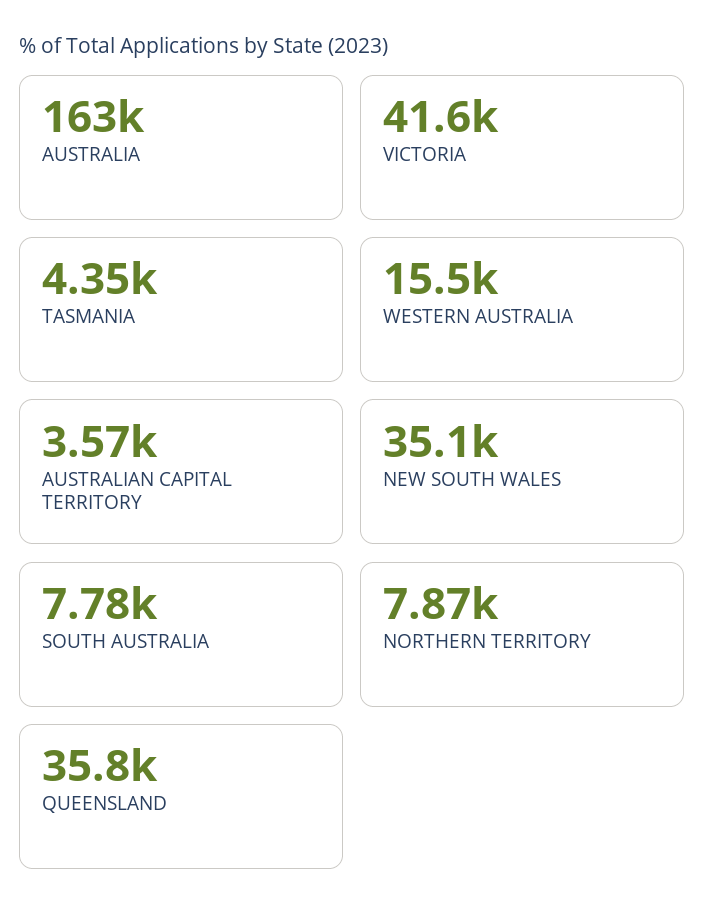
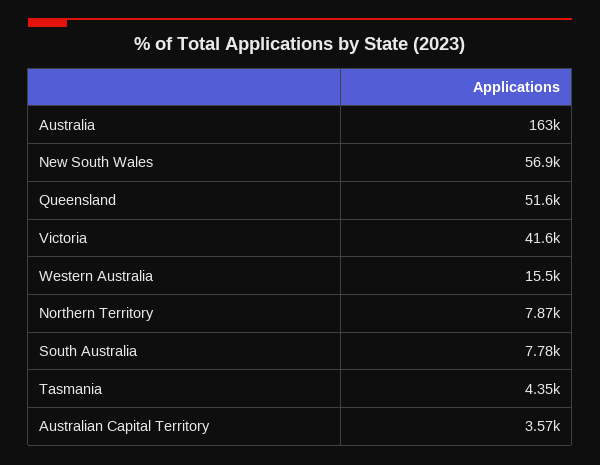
NEW SOUTH WALES: 35100 -> 56900
QUEENSLAND: 35800 -> 51600

